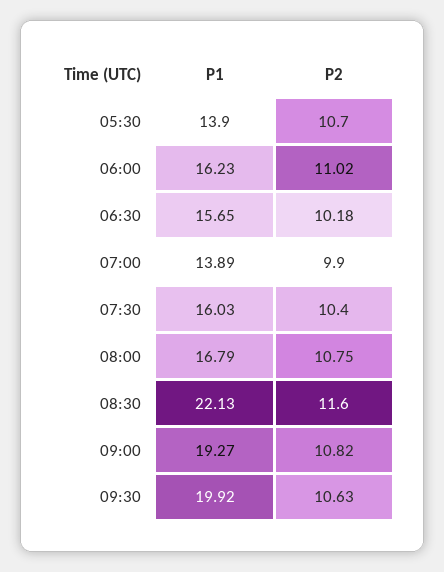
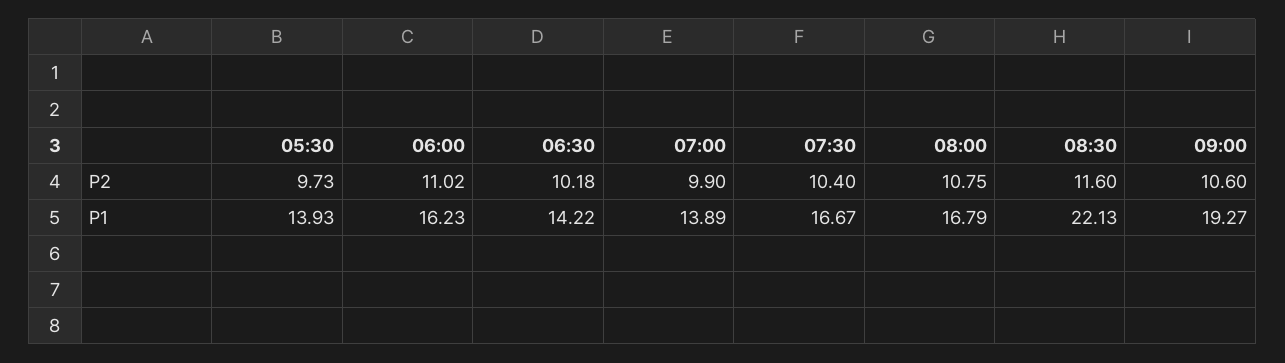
P1, 05:30: 13.9 -> 13.93
P2, 05:30: 10.7 -> 9.73
P1, 06:30: 15.65 -> 14.22
P1, 07:30: 16.03 -> 16.67
P2, 09:00: 10.82 -> 10.6
P1, 09:30: 19.92 -> none
P2, 09:30: 10.63 -> none

